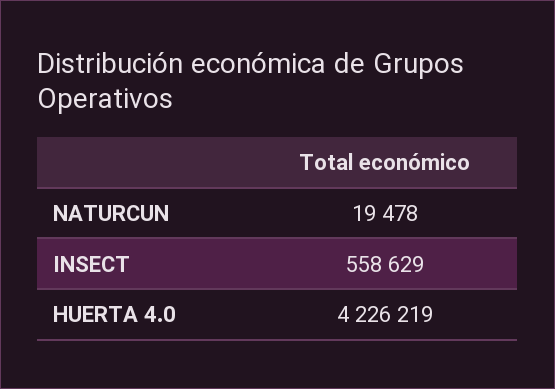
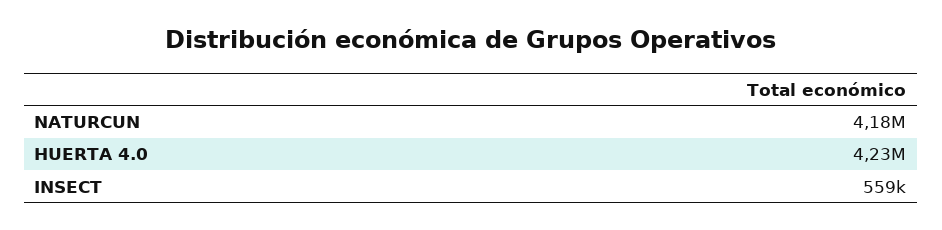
NATURCUN: 19478 -> 4180000

